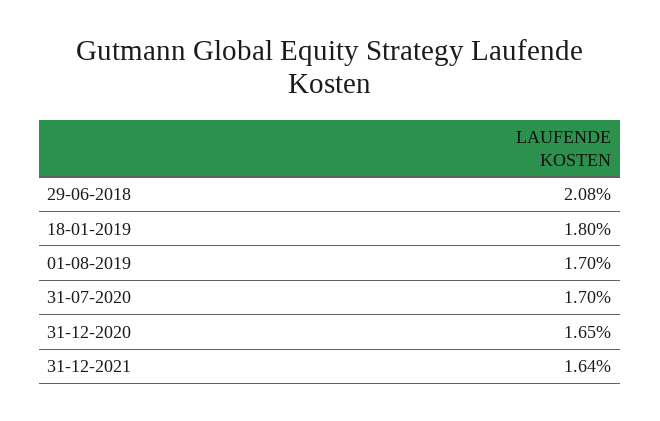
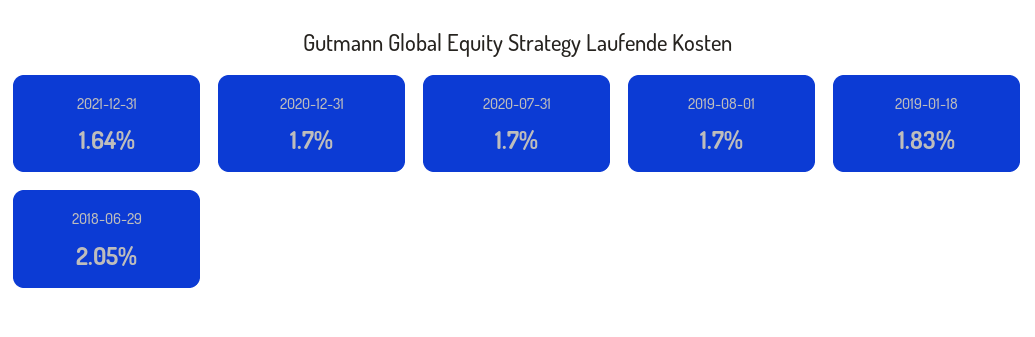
29-06-2018: 2.08 -> 2.05
18-01-2019: 1.8 -> 1.83
31-12-2020: 1.65 -> 1.7

